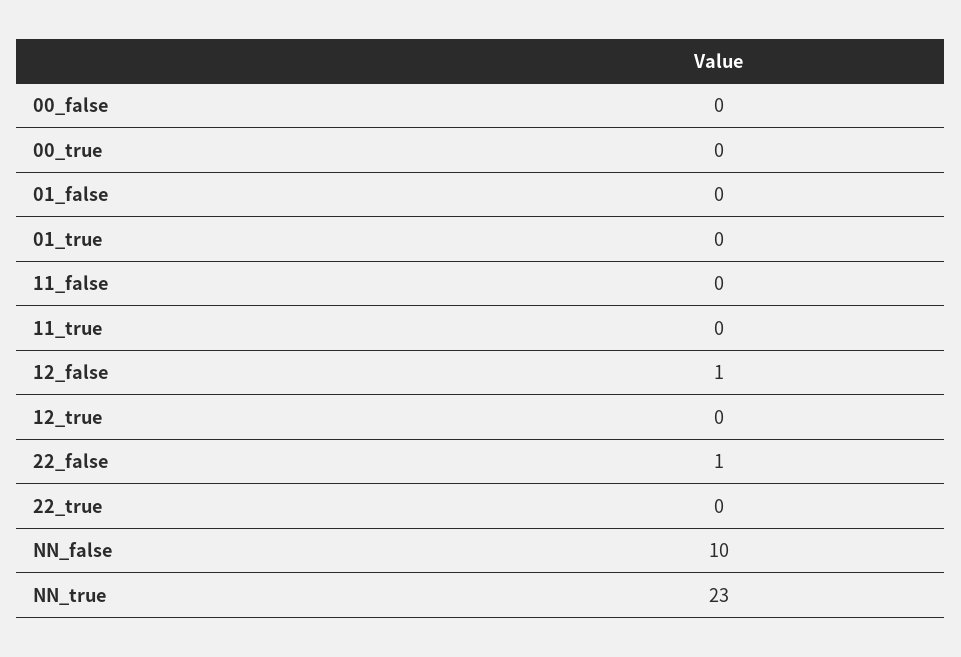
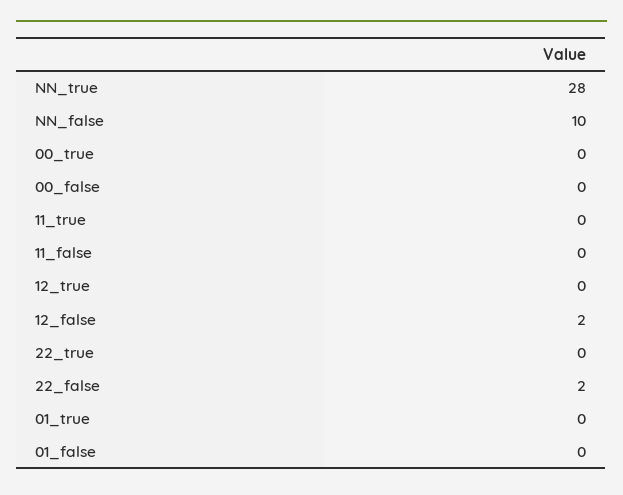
12_false: 1 -> 2
22_false: 1 -> 2
NN_true: 23 -> 28

